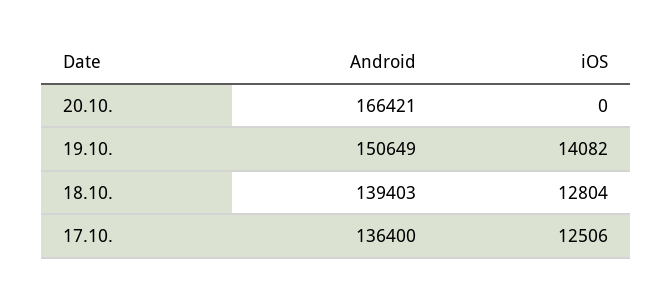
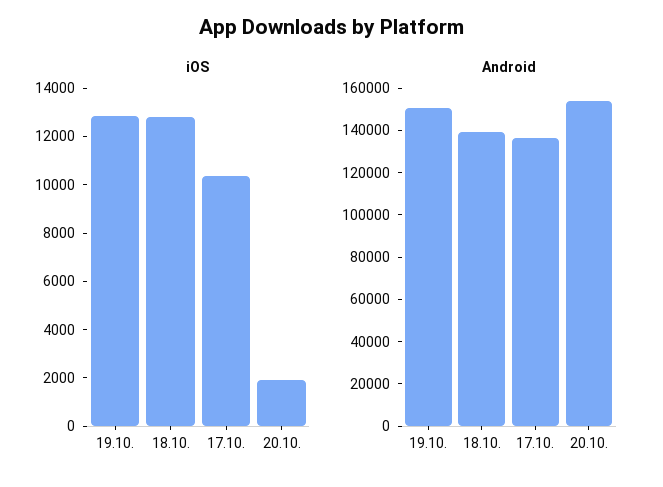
Android, 20.10.: 166421 -> 155000
iOS, 20.10.: 0 -> 2000
iOS, 19.10.: 14082 -> 13000
iOS, 17.10.: 12506 -> 10500

